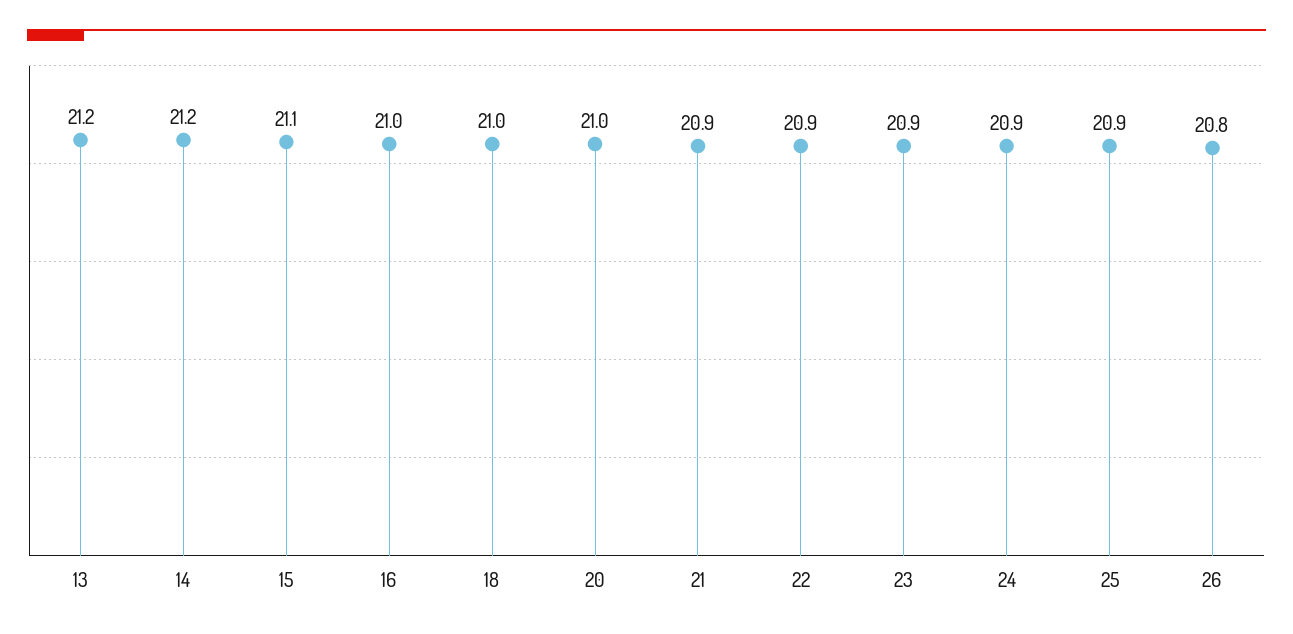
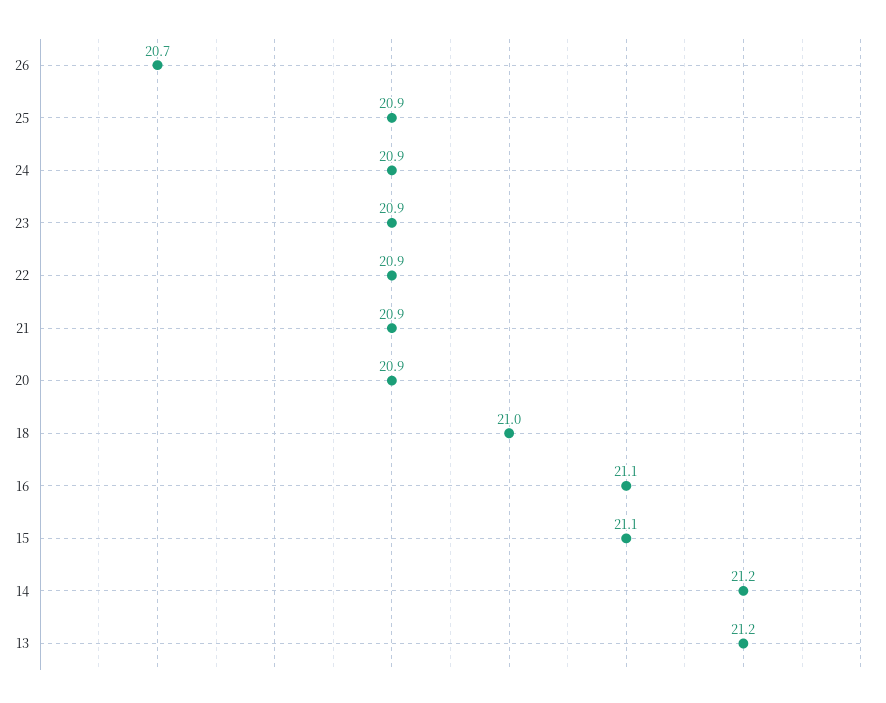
16: 21 -> 21.1
20: 21 -> 20.9
26: 20.8 -> 20.7

